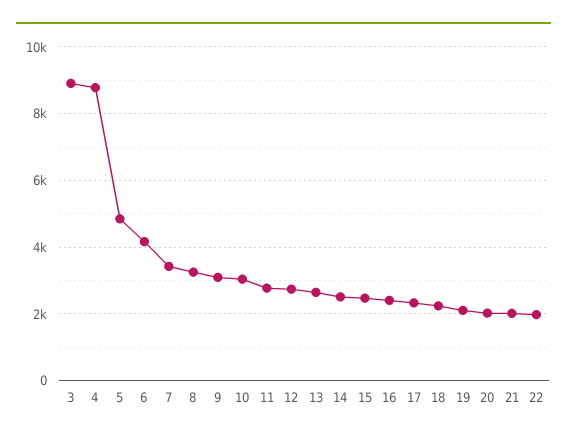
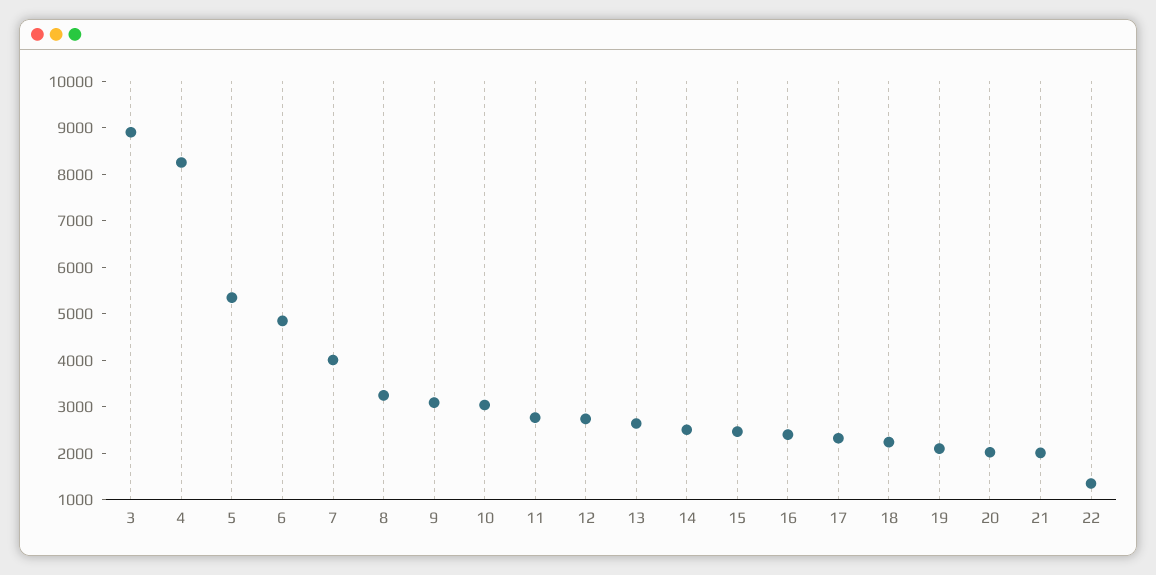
4: 8800 -> 8200
5: 4800 -> 5400
6: 4200 -> 4800
7: 3400 -> 4000
22: 2000 -> 1400

